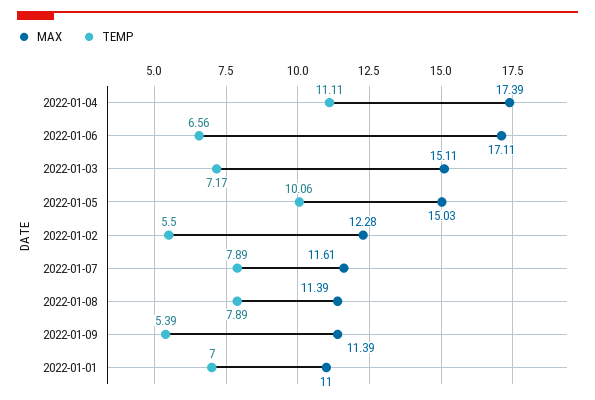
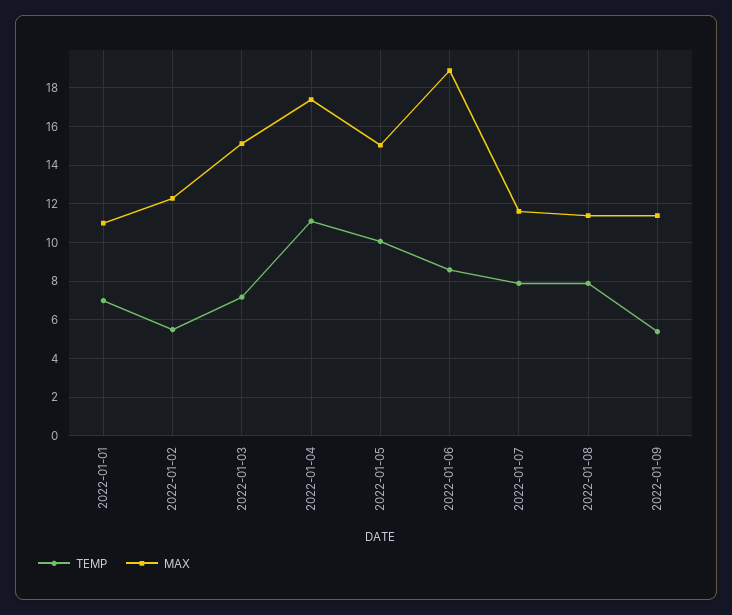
MAX, 2022-01-06: 17.11 -> 19
TEMP, 2022-01-06: 6.56 -> 8.5

